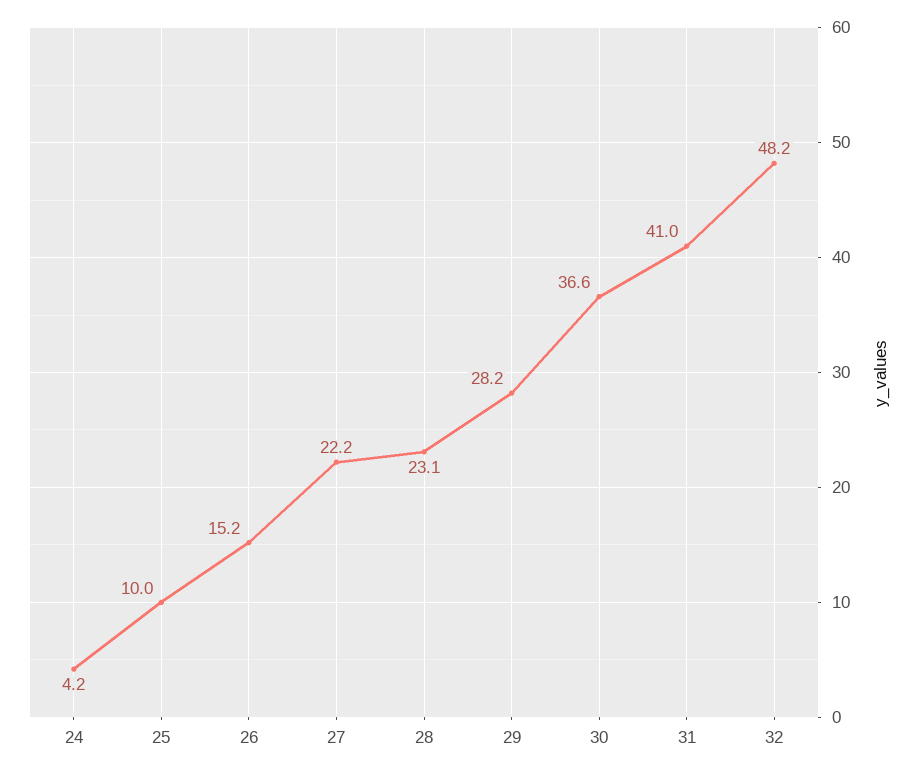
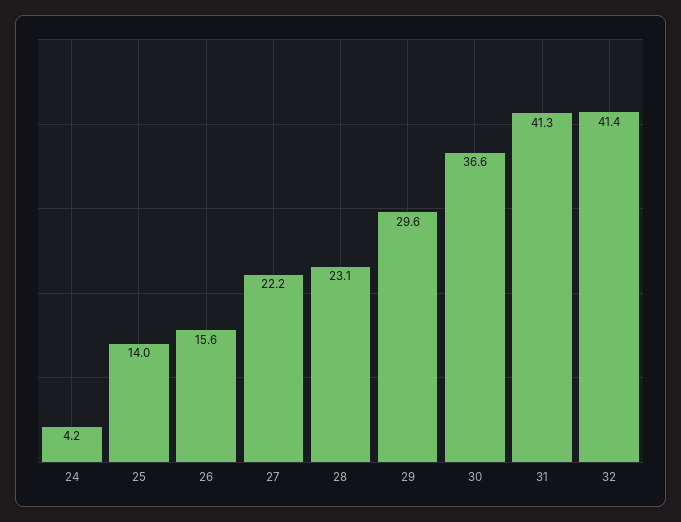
25: 10 -> 14
26: 15.2 -> 15.6
29: 28.2 -> 29.6
31: 41 -> 41.3
32: 48.2 -> 41.4

